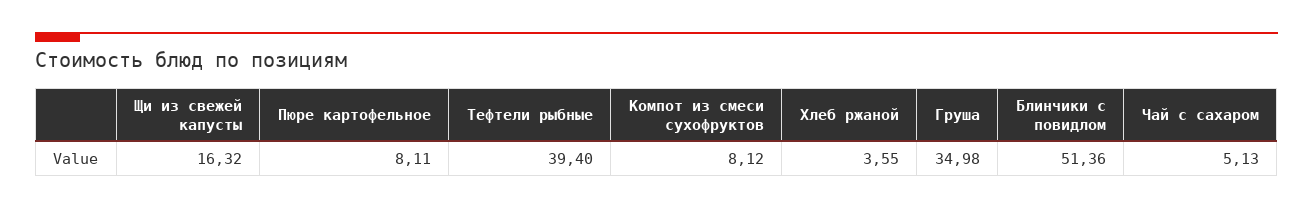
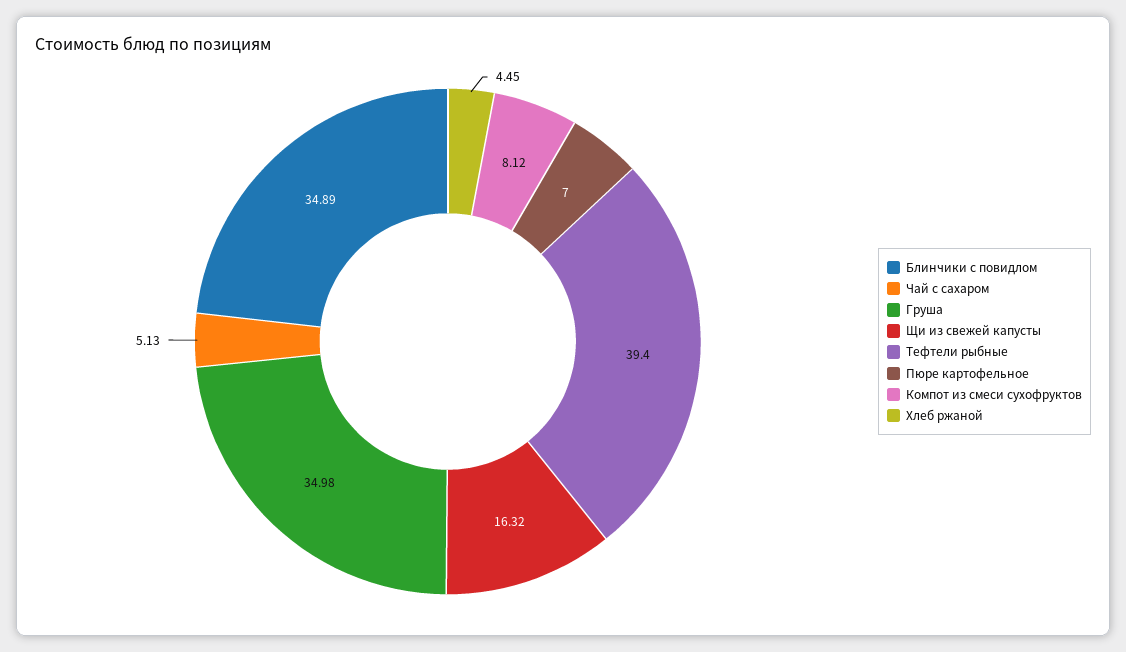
Пюре картофельное: 8.11 -> 7
Хлеб ржаной: 3.55 -> 4.45
Блинчики с повидлом: 51.36 -> 34.89

